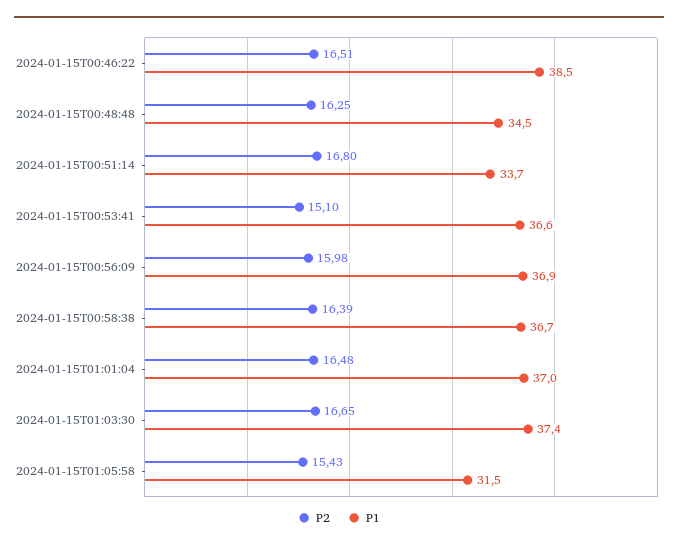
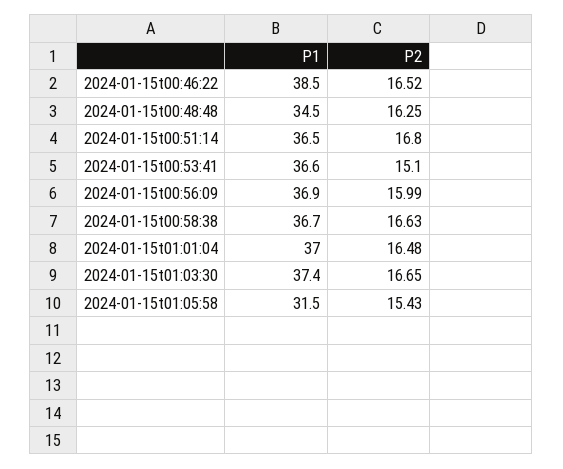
P2, 2024-01-15T00:46:22: 16.51 -> 16.52
P1, 2024-01-15T00:51:14: 33.7 -> 36.5
P2, 2024-01-15T00:56:09: 15.98 -> 15.99
P2, 2024-01-15T00:58:38: 16.39 -> 16.63

